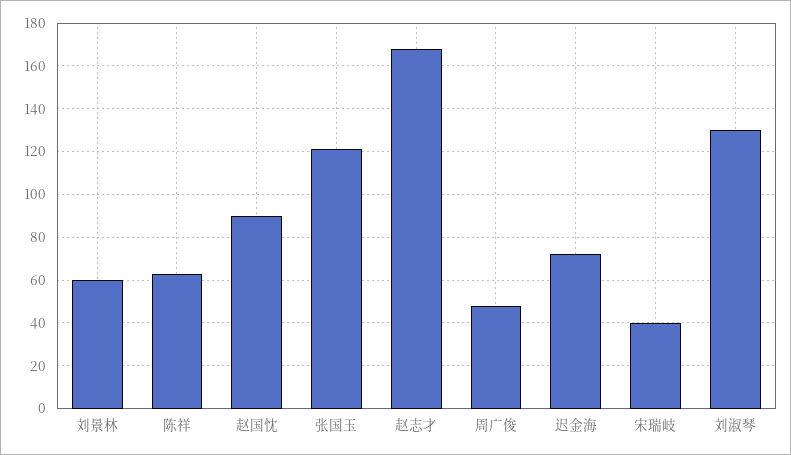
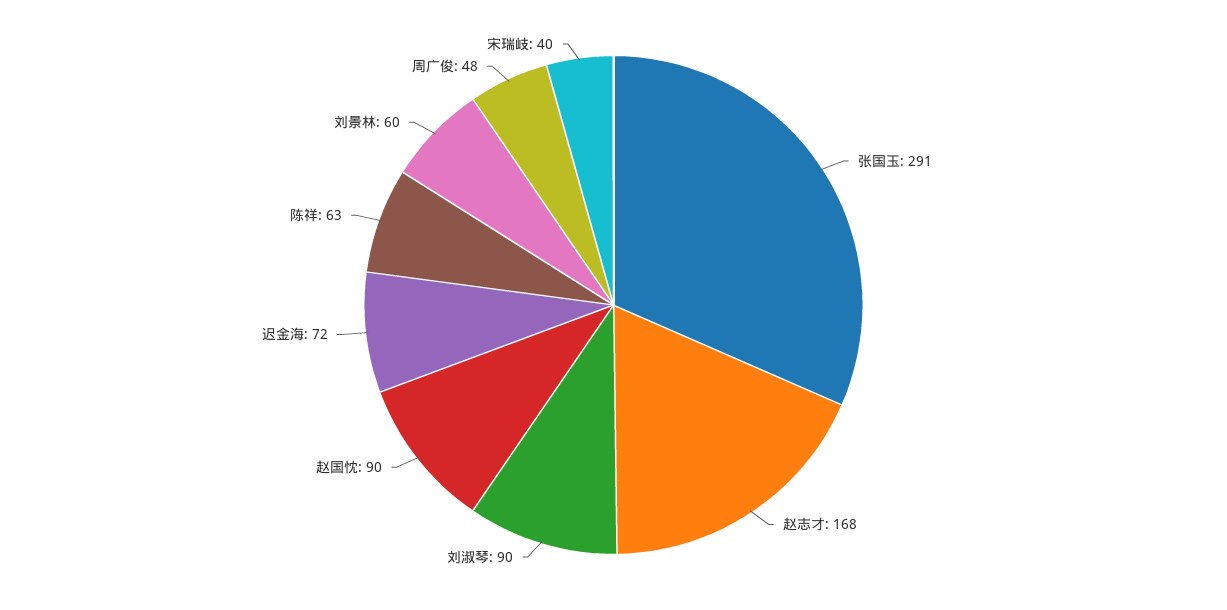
张国玉: 120 -> 291
刘淑琴: 130 -> 90

